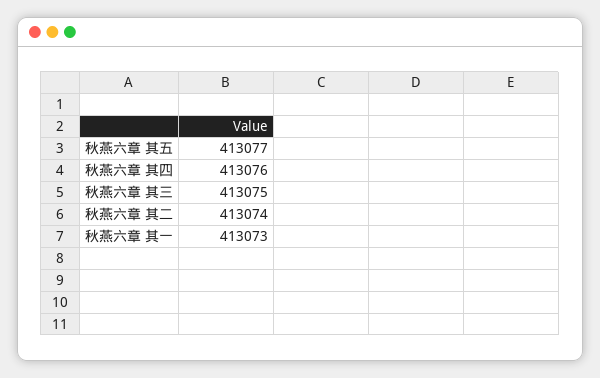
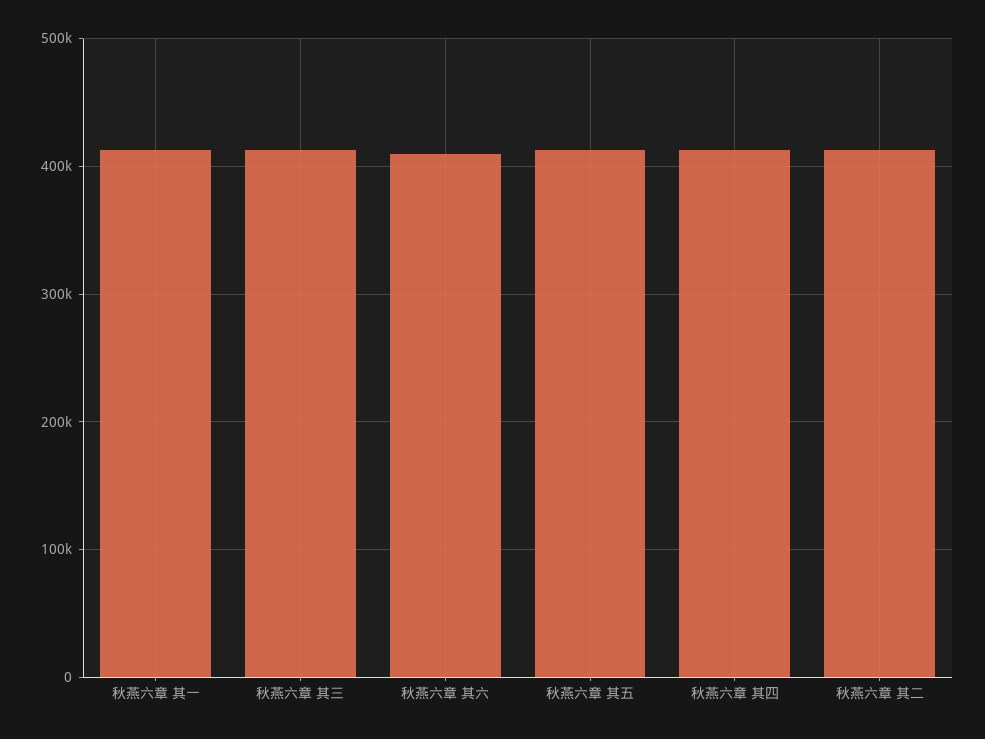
秋燕六章 其六: none -> 410000

